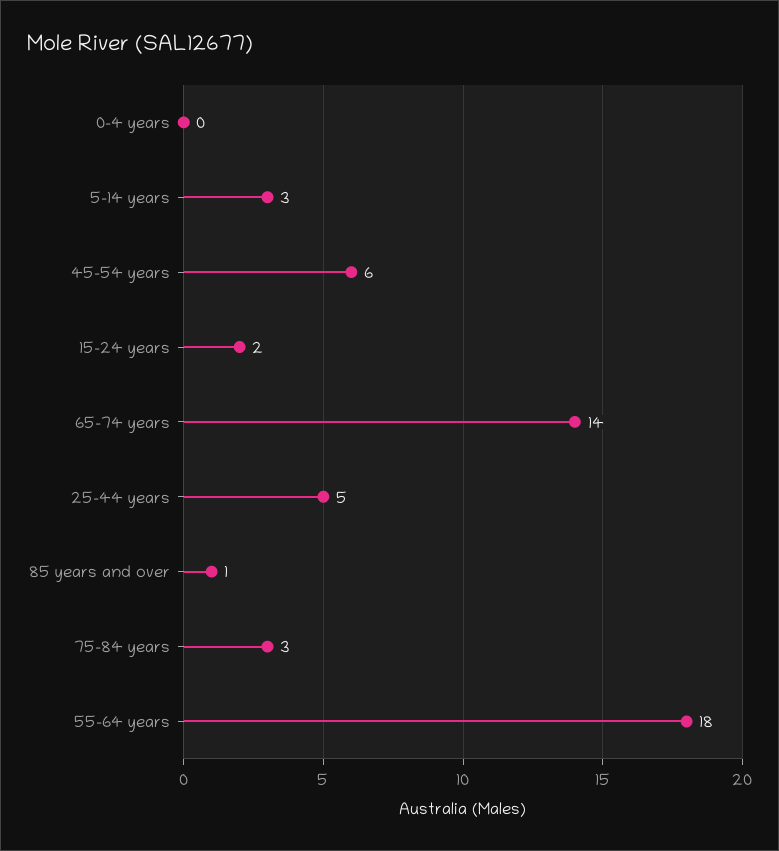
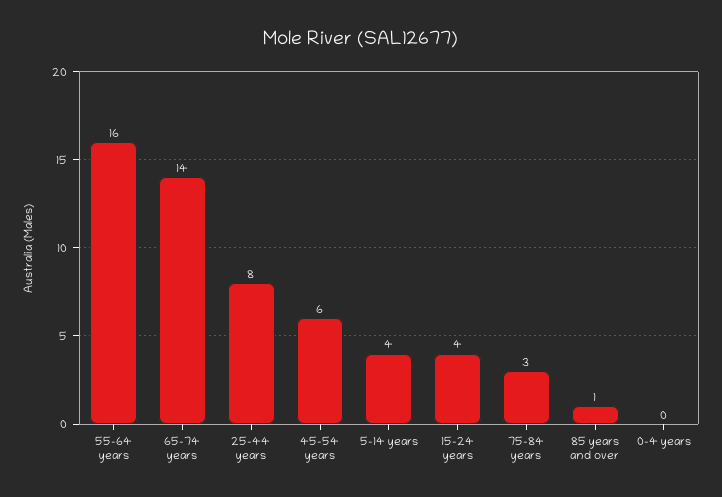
5-14 years: 3 -> 4
15-24 years: 2 -> 4
25-44 years: 5 -> 8
55-64 years: 18 -> 16

